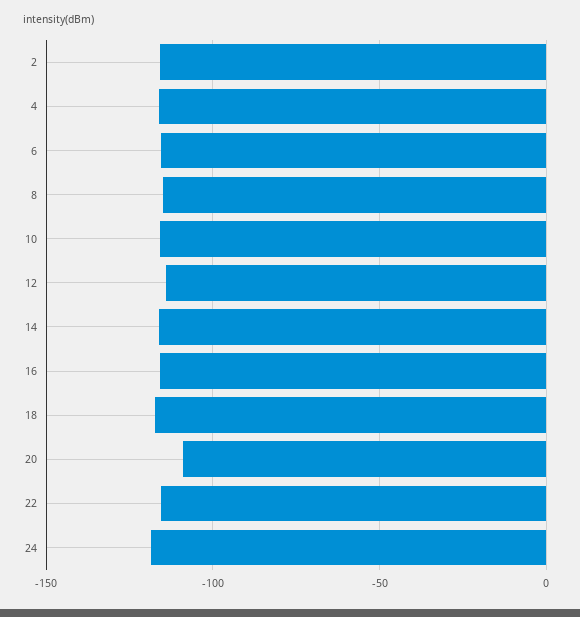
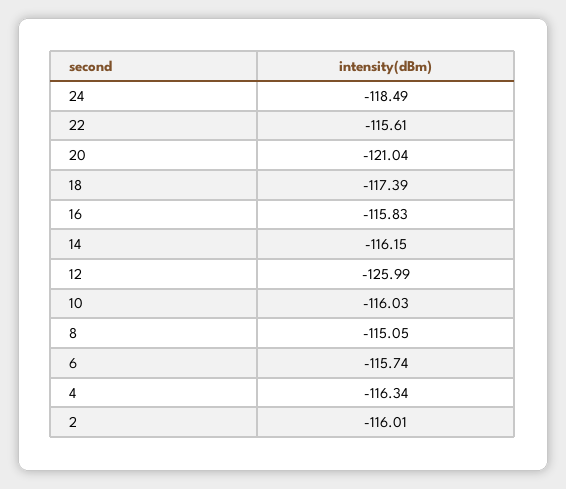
12: -115 -> -125.99
20: -110 -> -121.04

